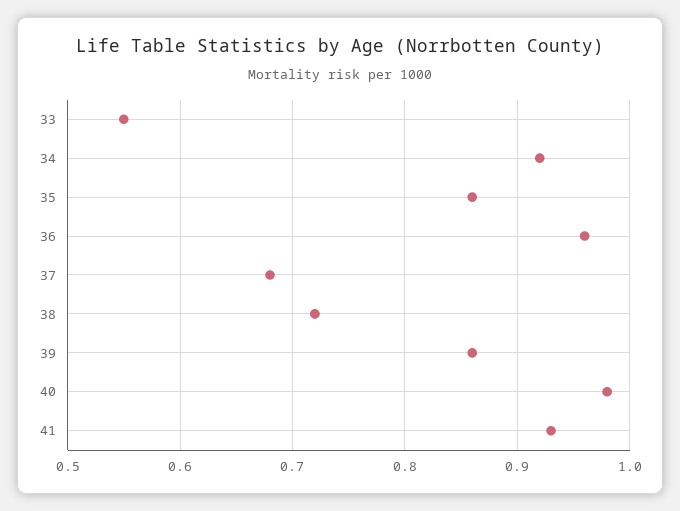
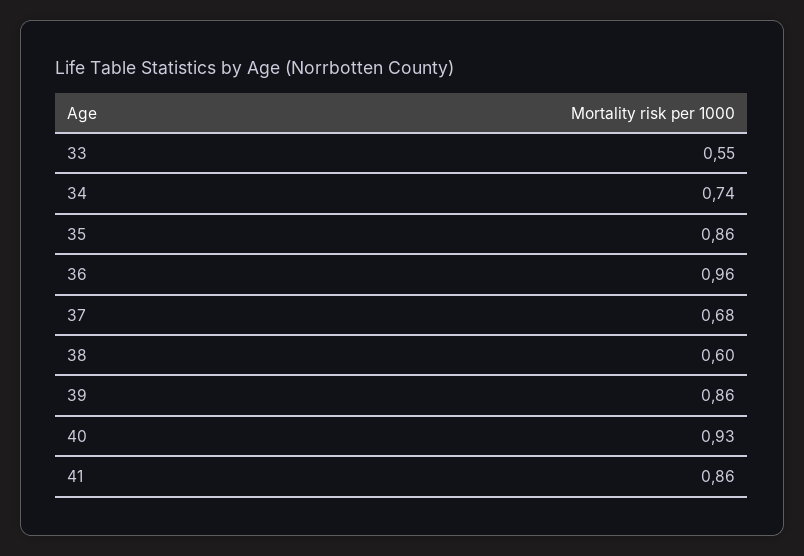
34: 0.92 -> 0.74
38: 0.72 -> 0.6
40: 0.98 -> 0.93
41: 0.93 -> 0.86

